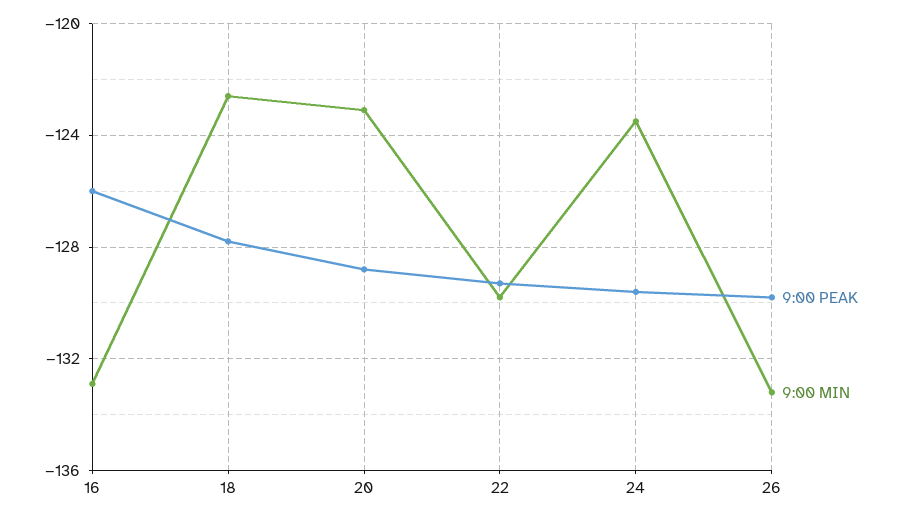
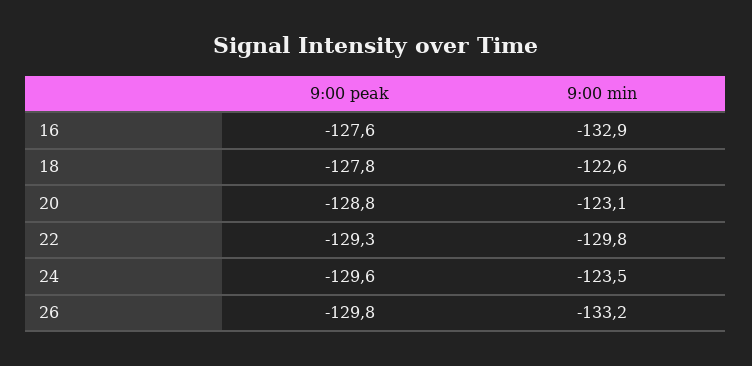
9:00 PEAK, 16: -126 -> -127.6

